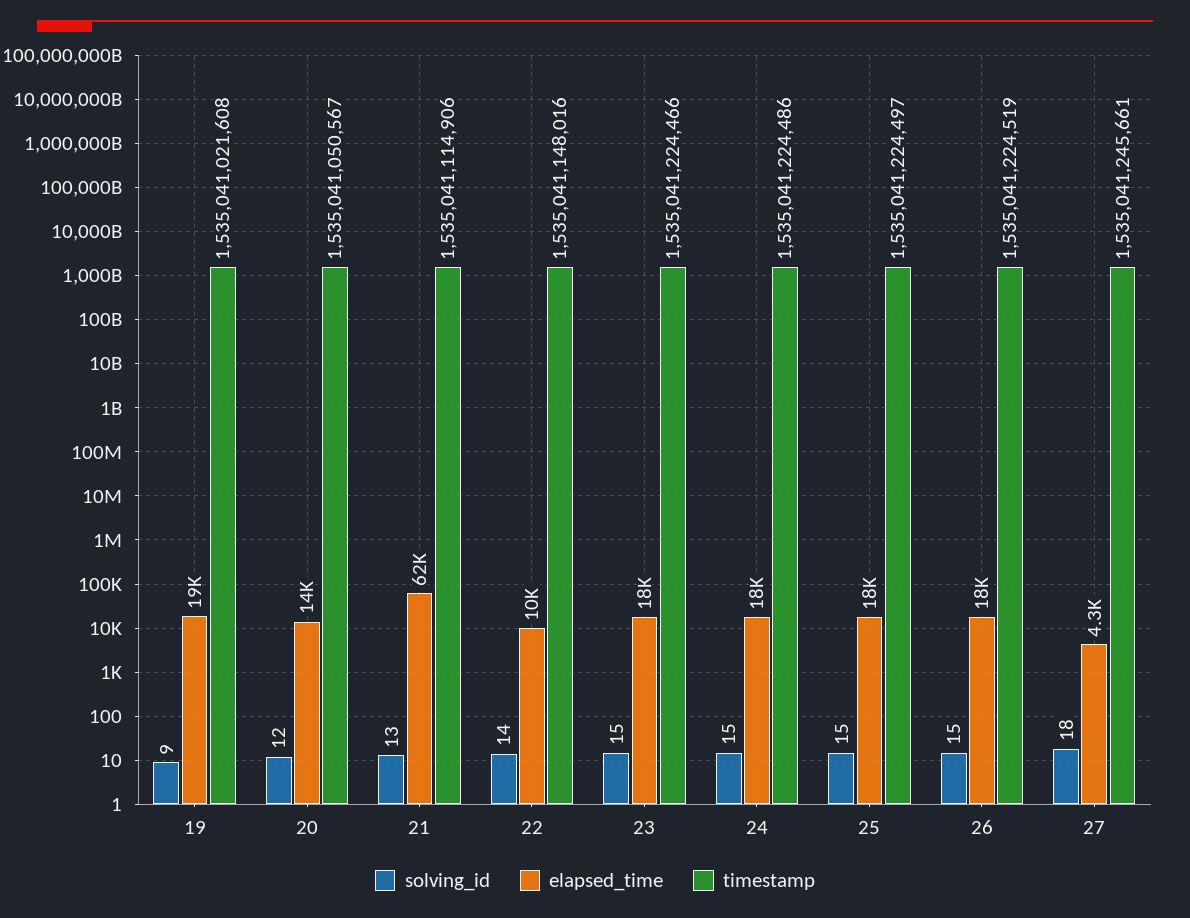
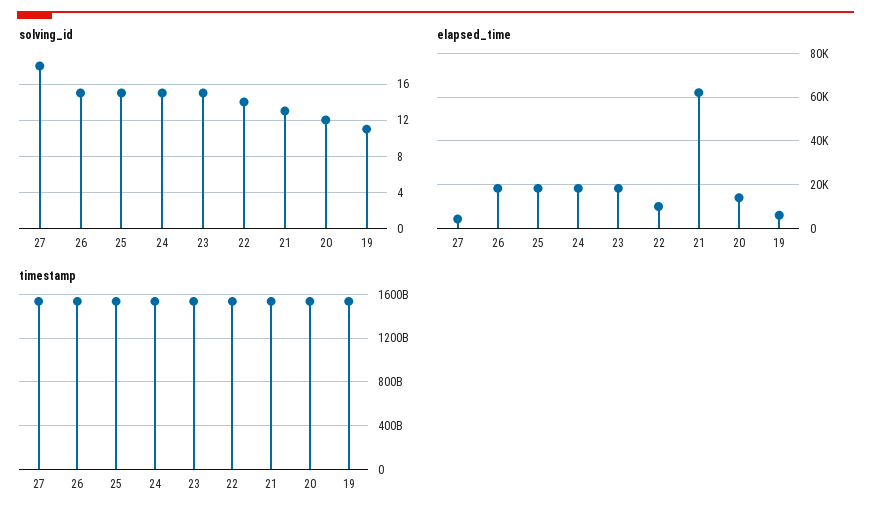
solving_id, 19: 9 -> 11
elapsed_time, 19: 19000 -> 5000

